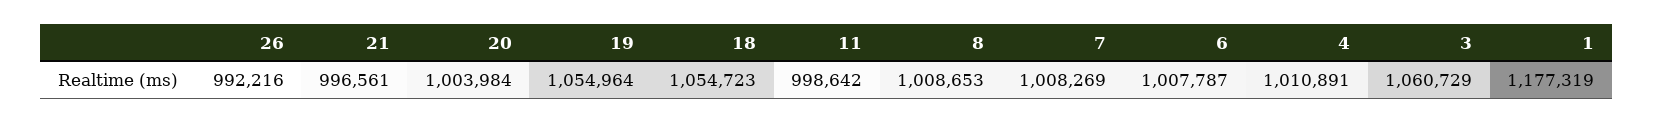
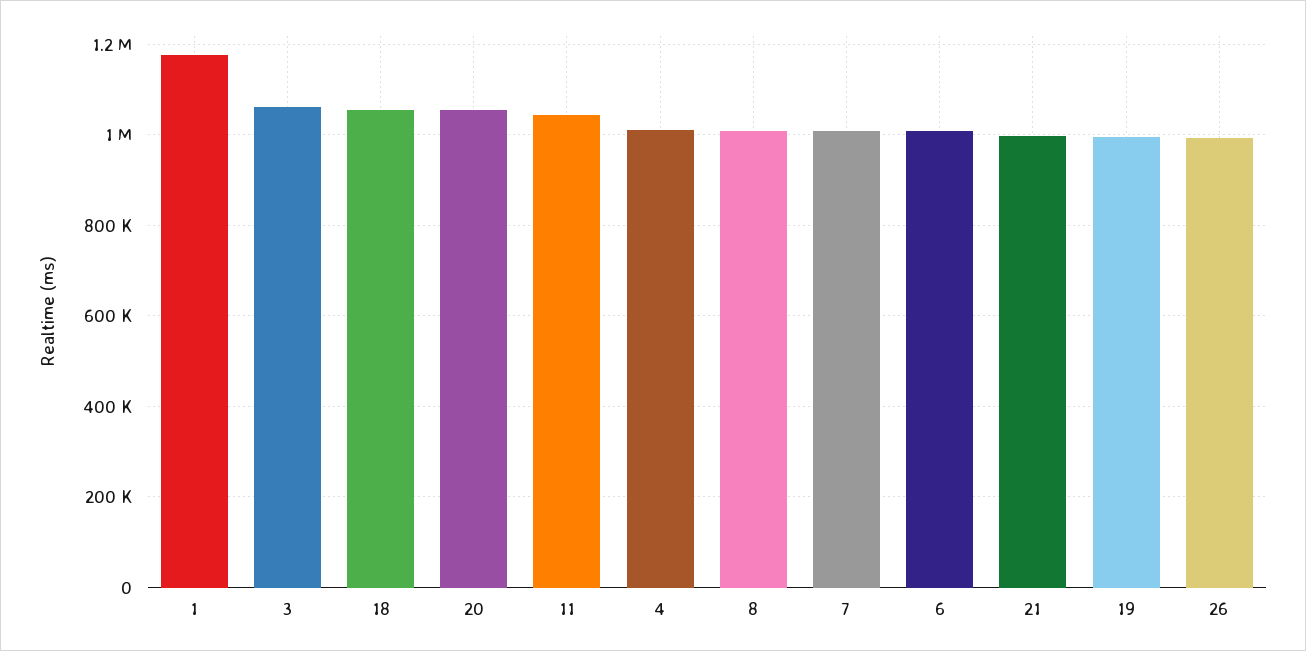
20: 1003984 -> 1060000
19: 1054964 -> 1000000
11: 998642 -> 1040000

